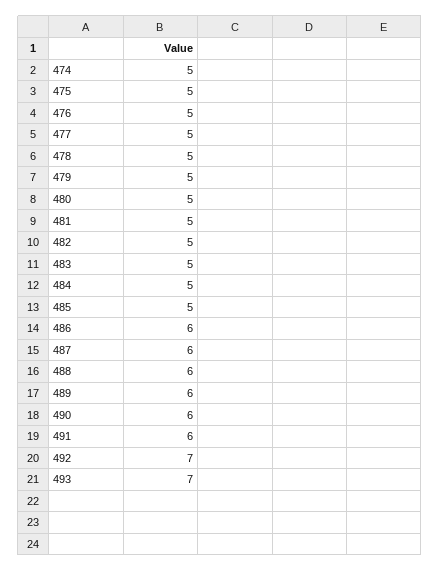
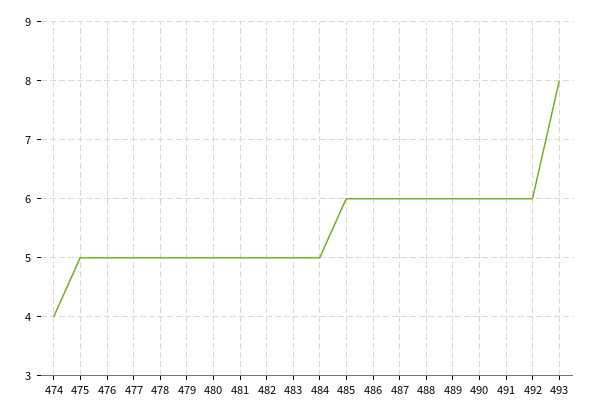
474: 5 -> 4
485: 5 -> 6
492: 7 -> 6
493: 7 -> 8

